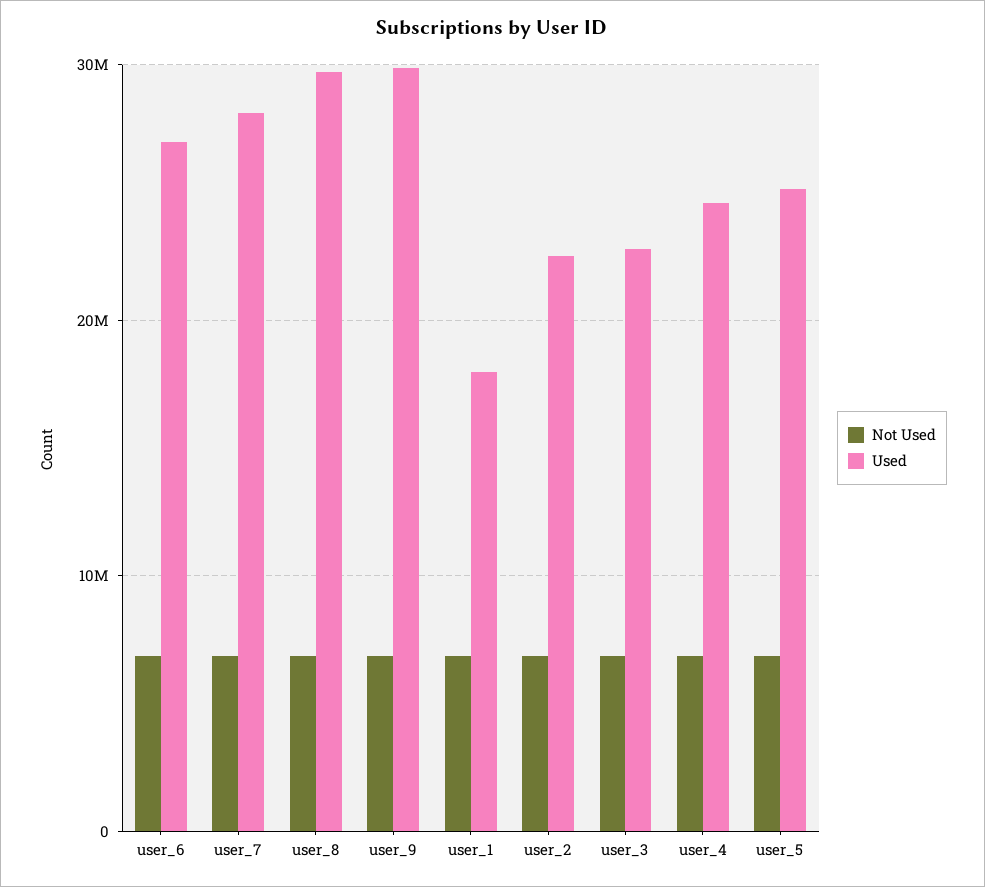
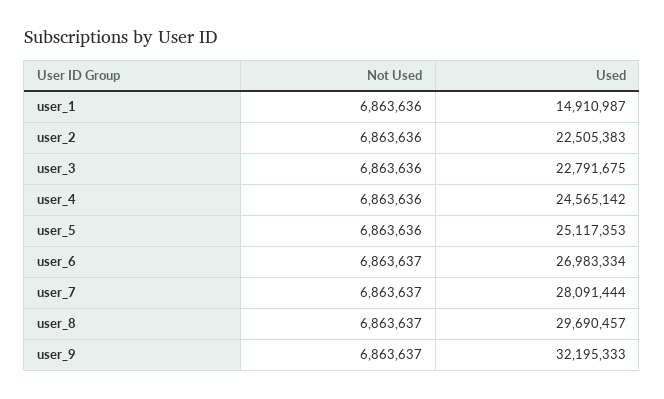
Used, user_9: 30000000 -> 32195333
Used, user_1: 18000000 -> 14910987

